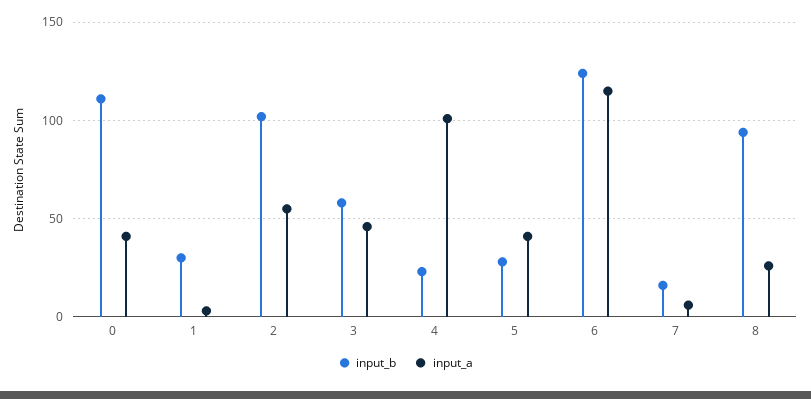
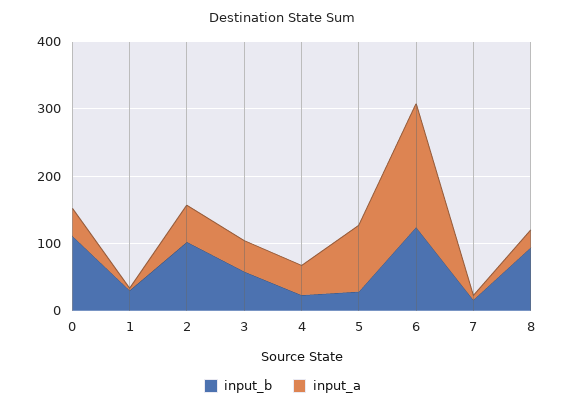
input_a, 4: 100 -> 40
input_a, 5: 40 -> 100
input_a, 6: 115 -> 180

